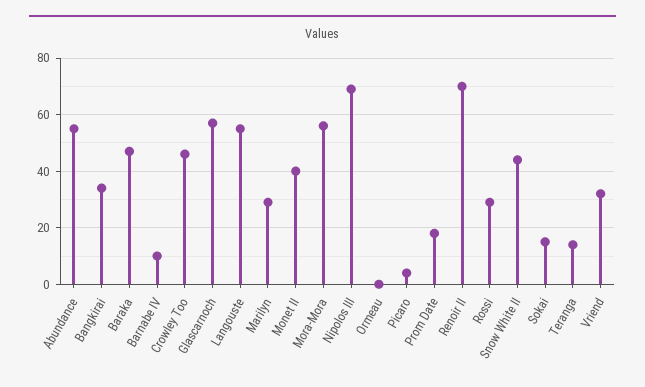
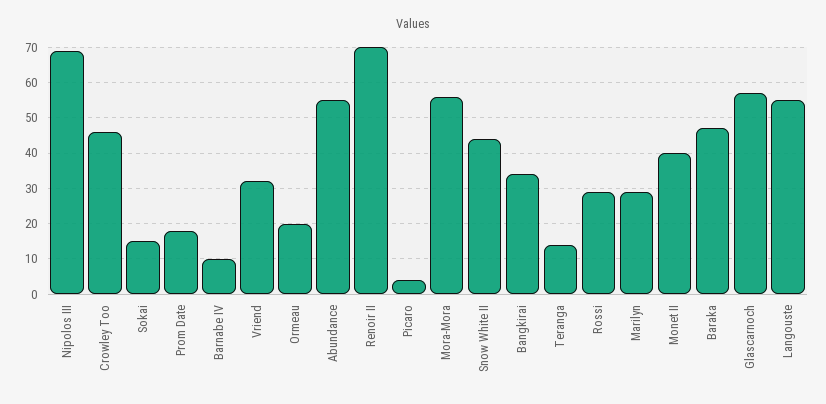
Ormeau: 0 -> 20

